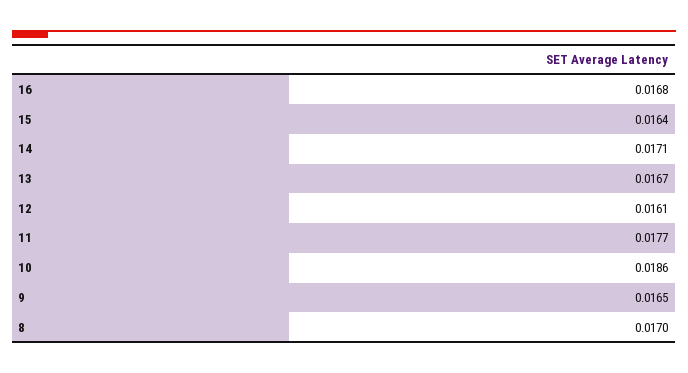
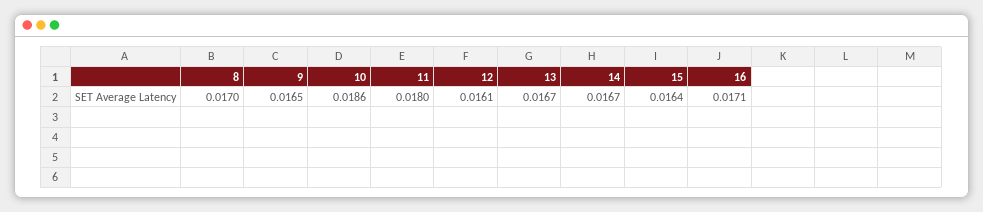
16: 0.0168 -> 0.0171
14: 0.0171 -> 0.0167
11: 0.0177 -> 0.018

